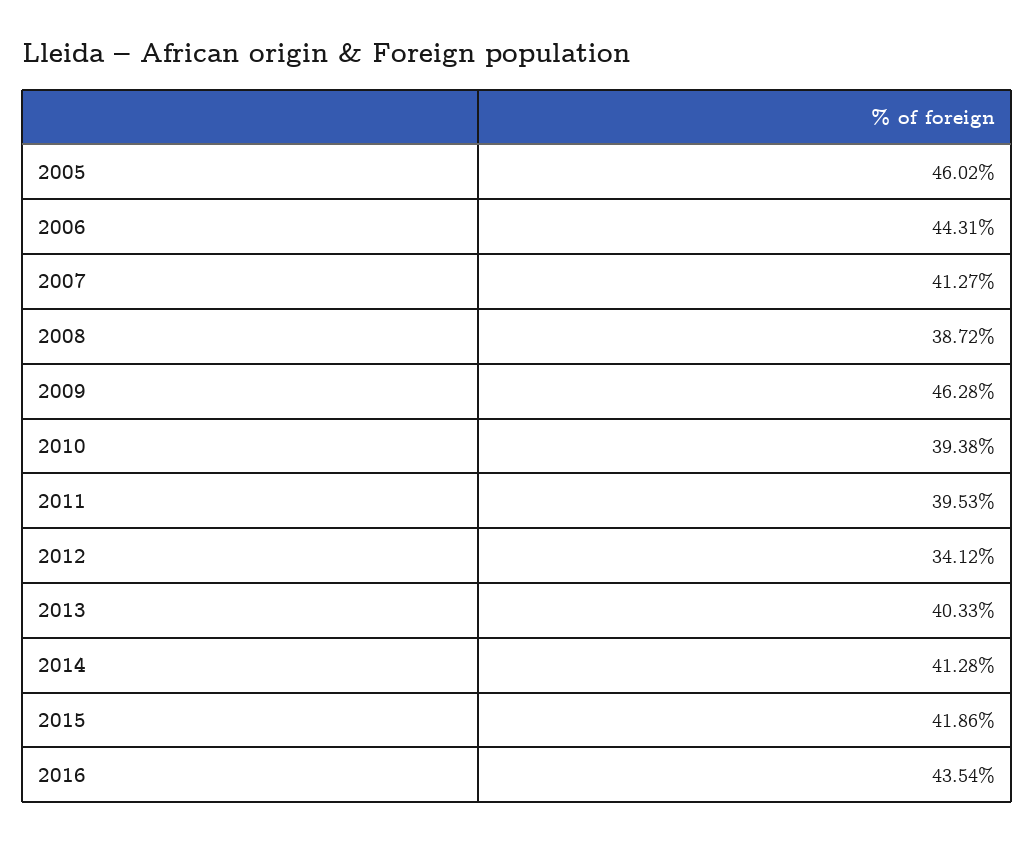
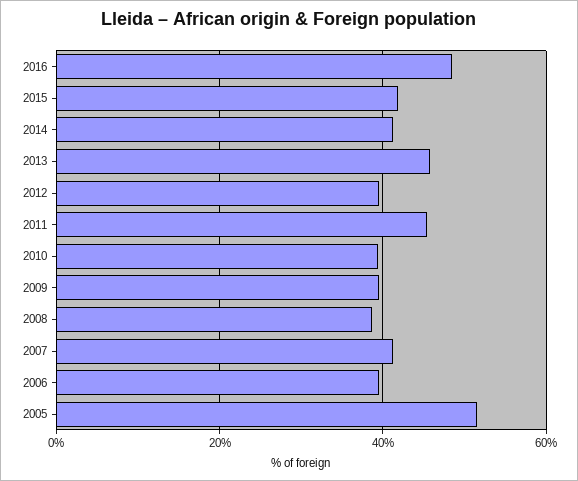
2005: 46.02 -> 52
2006: 44.31 -> 40
2009: 46.28 -> 40
2011: 39.53 -> 46
2012: 34.12 -> 40
2013: 40.33 -> 46
2016: 43.54 -> 48

